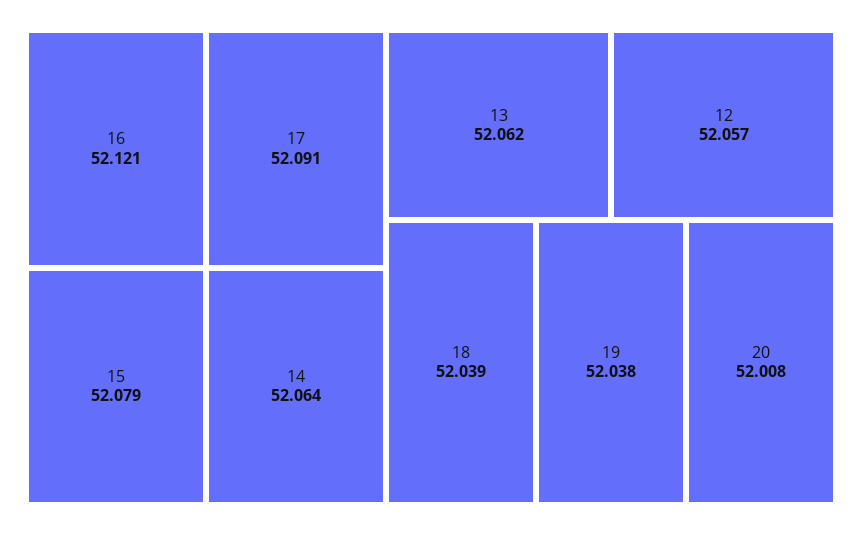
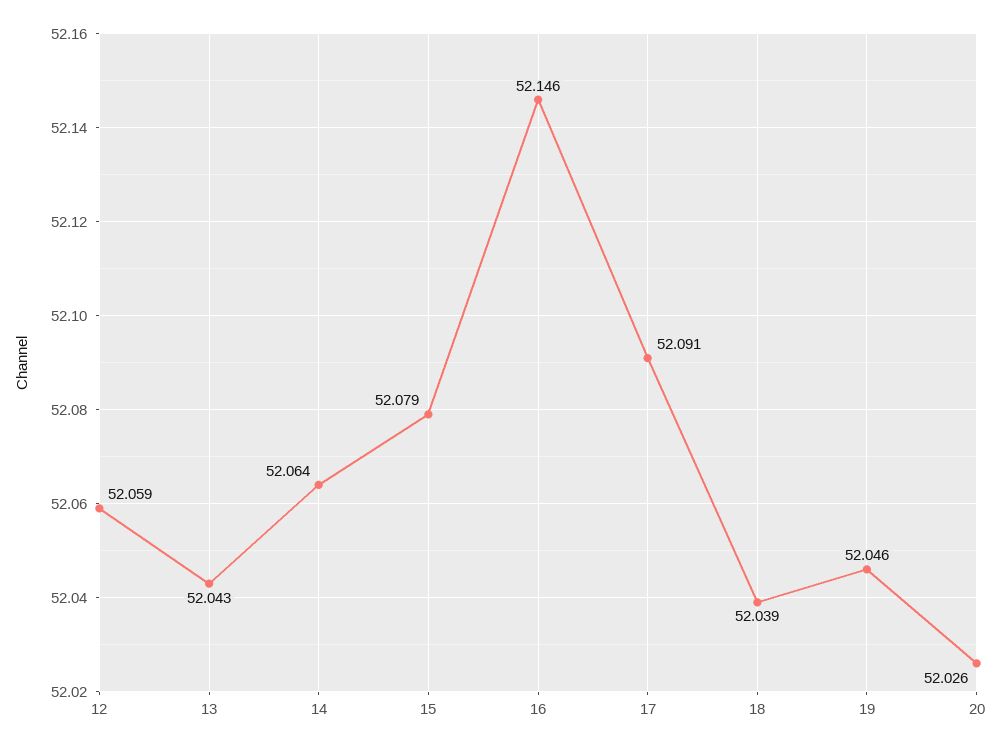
16: 52.121 -> 52.146
13: 52.062 -> 52.043
12: 52.057 -> 52.059
19: 52.038 -> 52.046
20: 52.008 -> 52.026

